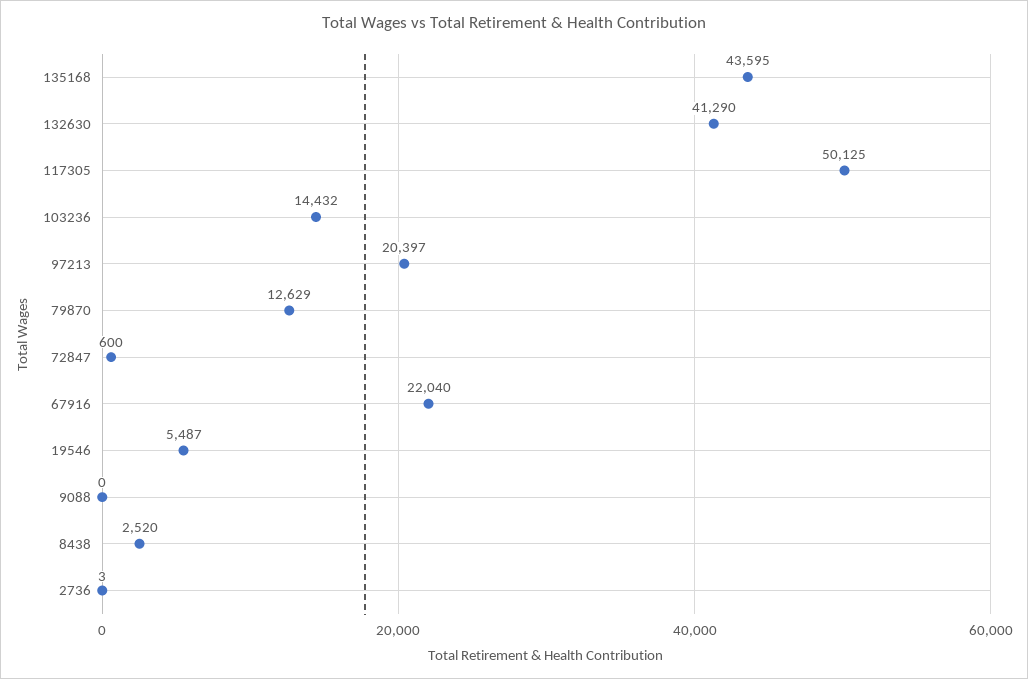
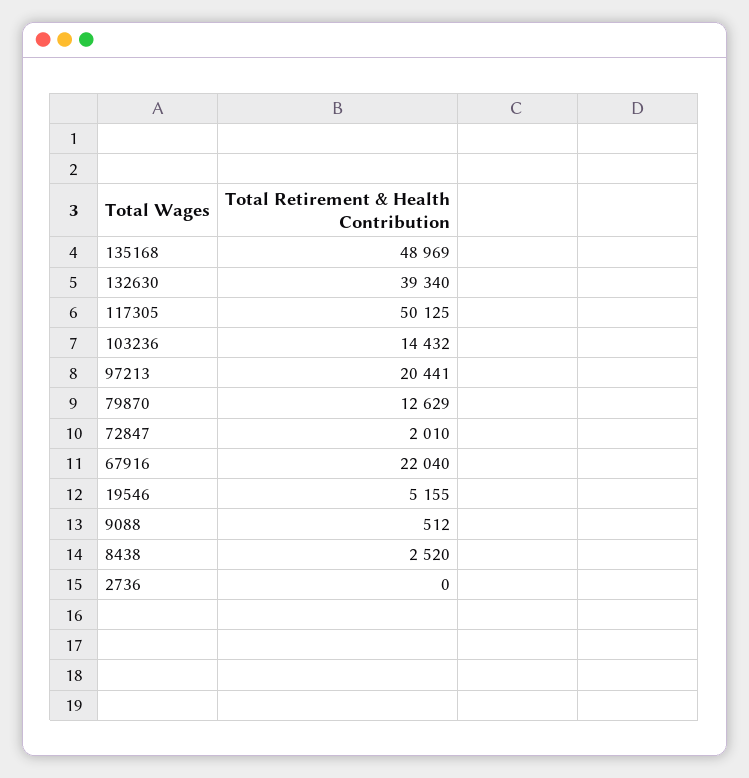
135168: 43595 -> 48969
132630: 41290 -> 39340
97213: 20397 -> 20441
72847: 600 -> 2010
19546: 5487 -> 5155
9088: 0 -> 512
2736: 3 -> 0

